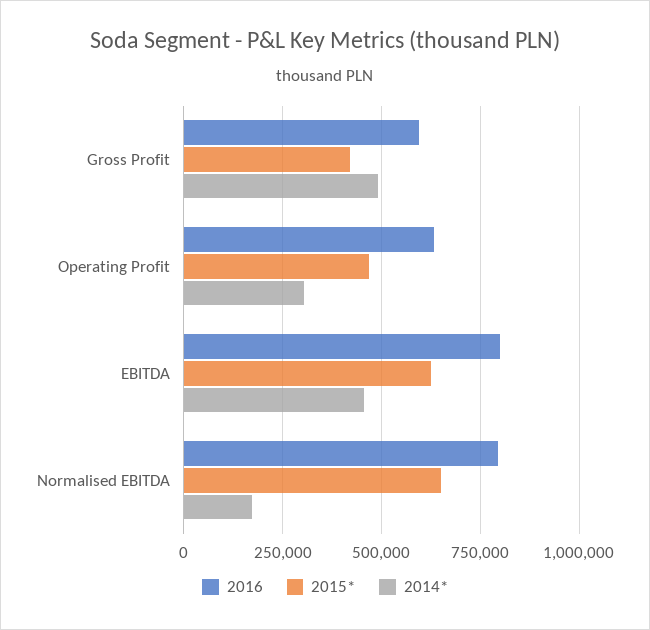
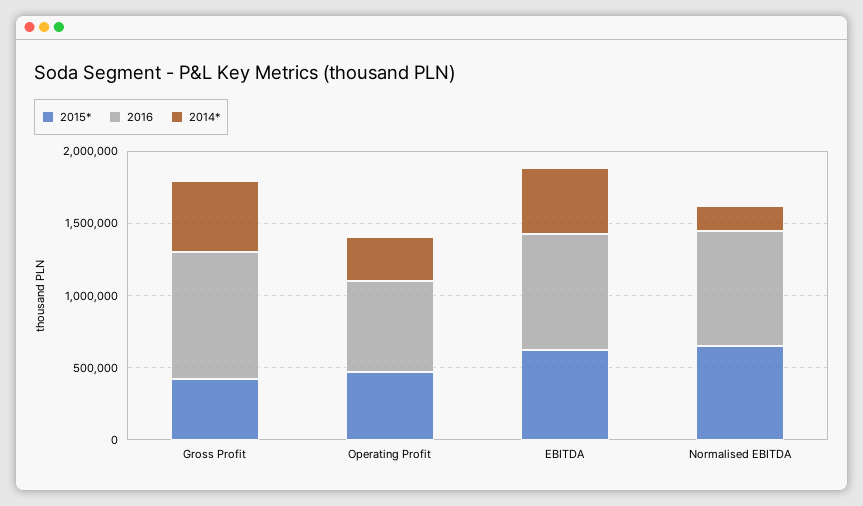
2016, Gross Profit: 600000 -> 900000

